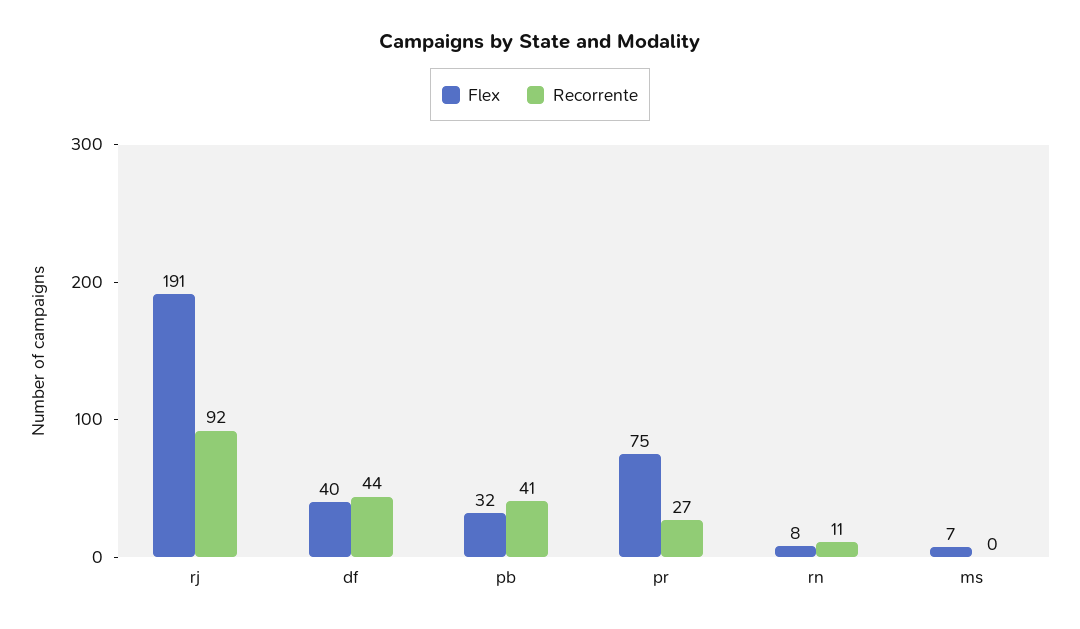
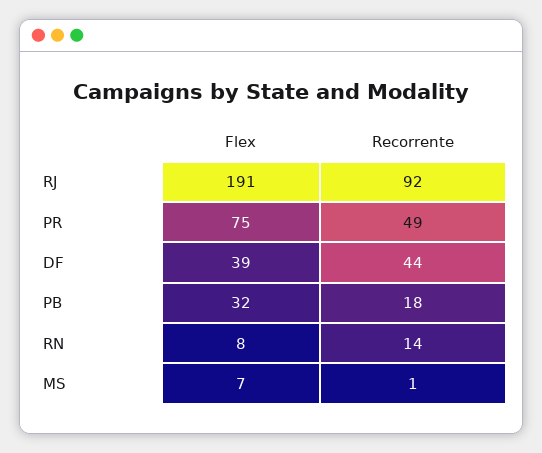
Flex, df: 40 -> 39
Recorrente, pb: 41 -> 18
Recorrente, pr: 27 -> 49
Recorrente, rn: 11 -> 14
Recorrente, ms: 0 -> 1

